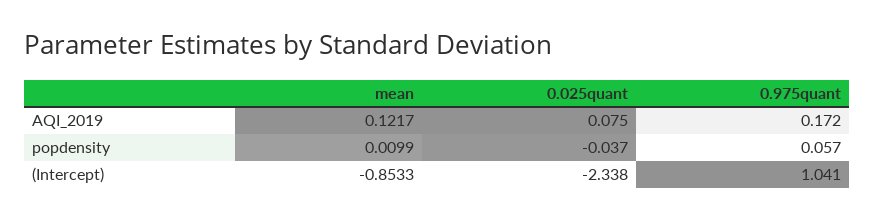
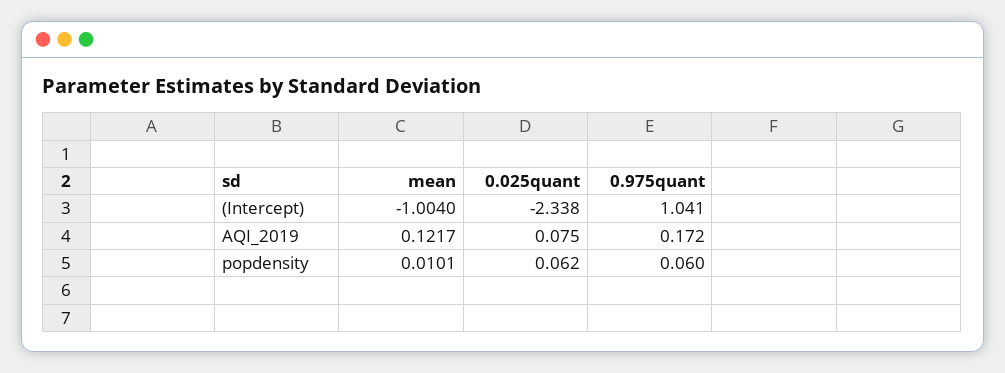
mean, popdensity: 0.0099 -> 0.0101
0.025quant, popdensity: -0.037 -> 0.062
0.975quant, popdensity: 0.057 -> 0.06
mean, (Intercept): -0.8533 -> -1.004

